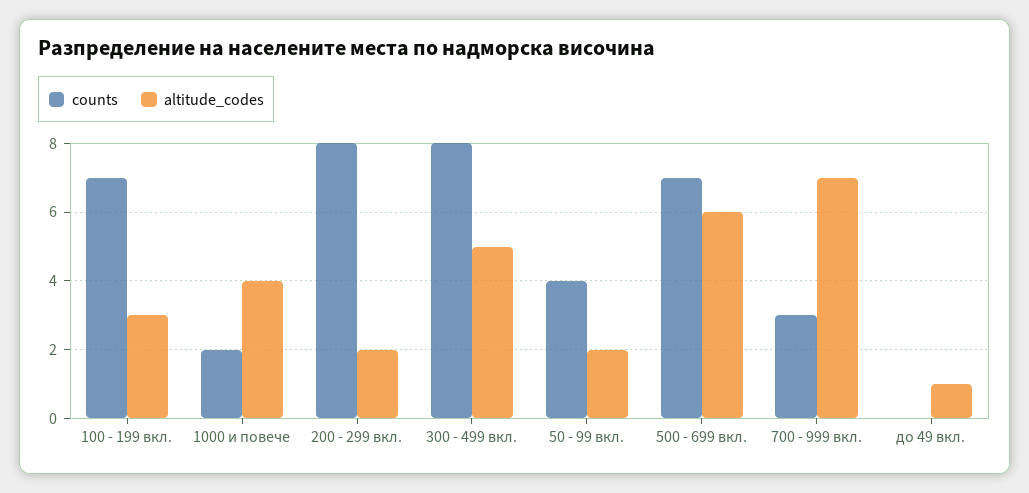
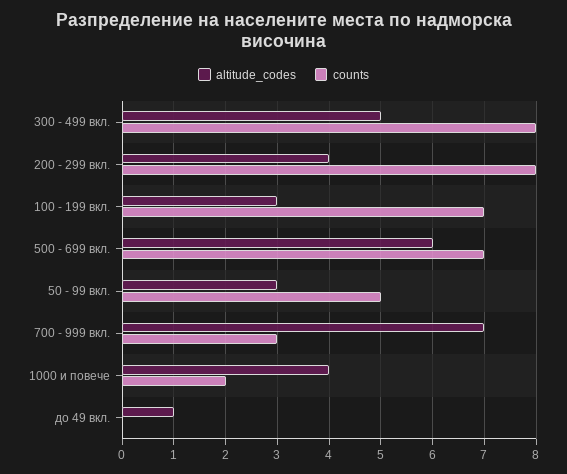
altitude_codes, 200 - 299 вкл.: 2 -> 4
counts, 50 - 99 вкл.: 4 -> 5
altitude_codes, 50 - 99 вкл.: 2 -> 3

